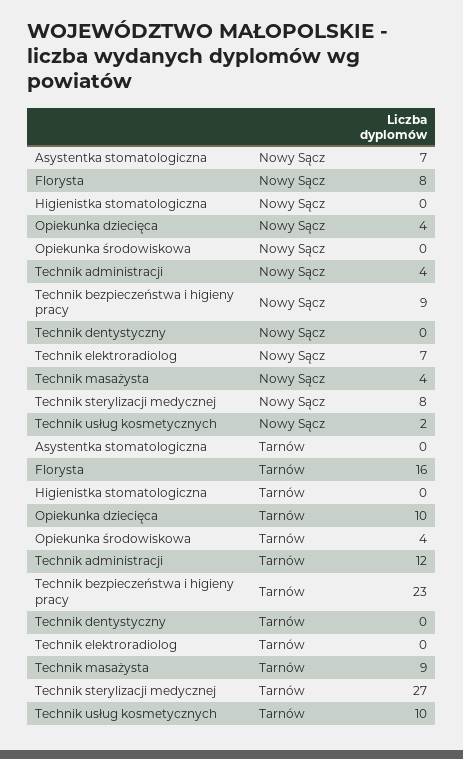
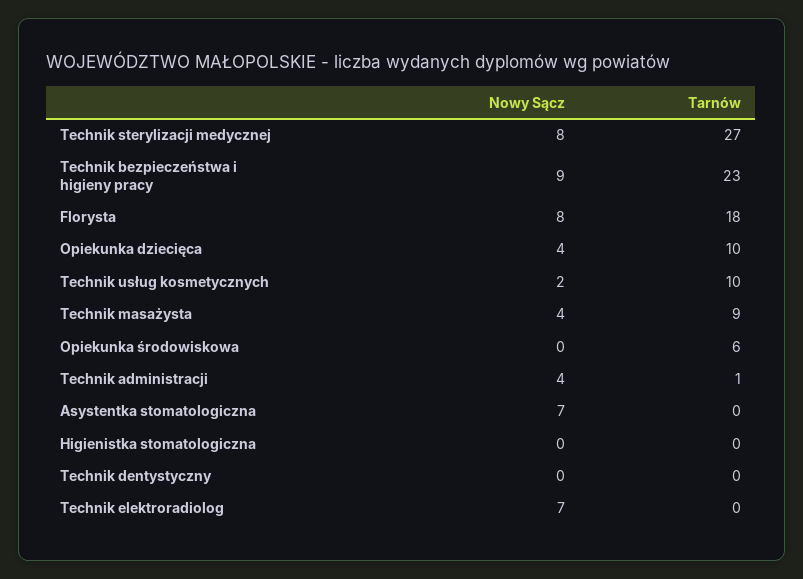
Florysta, Tarnów: 16 -> 18
Opiekunka środowiskowa, Tarnów: 4 -> 6
Technik administracji, Tarnów: 12 -> 1

